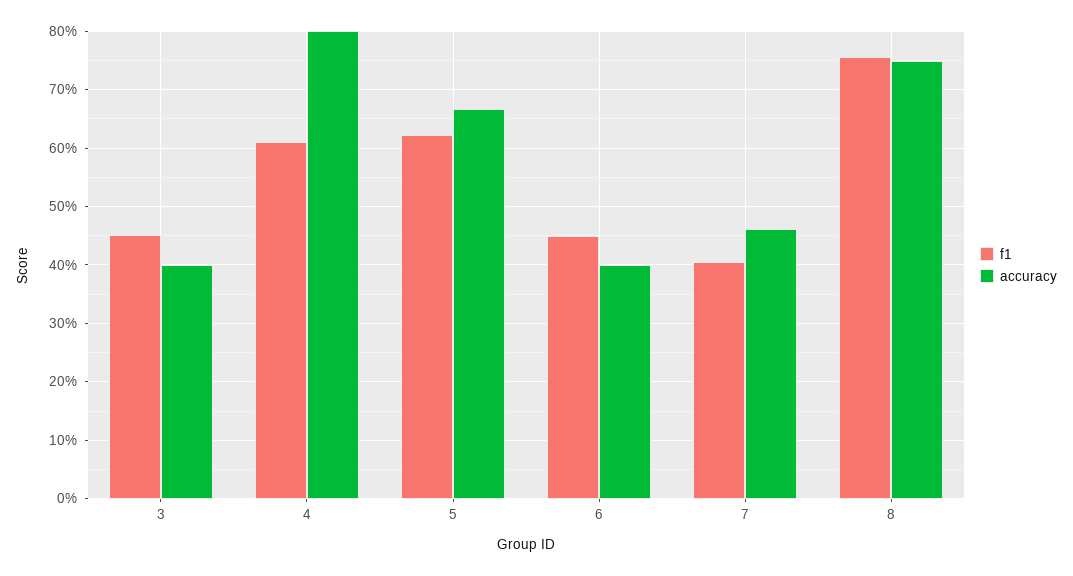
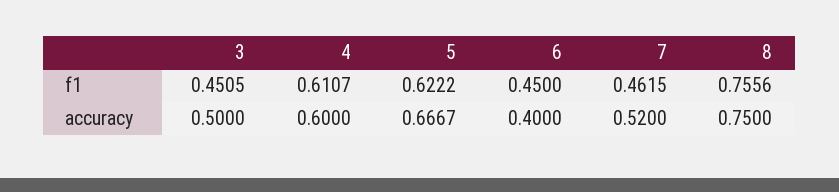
accuracy, 3: 0.4 -> 0.5
accuracy, 4: 0.8 -> 0.6
f1, 7: 0.4 -> 0.4615
accuracy, 7: 0.46 -> 0.52

